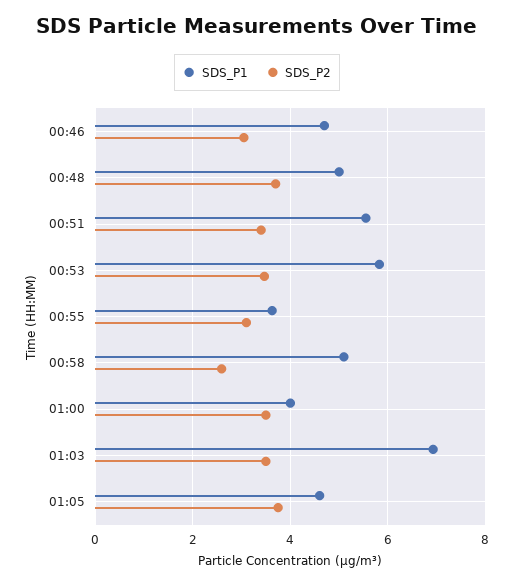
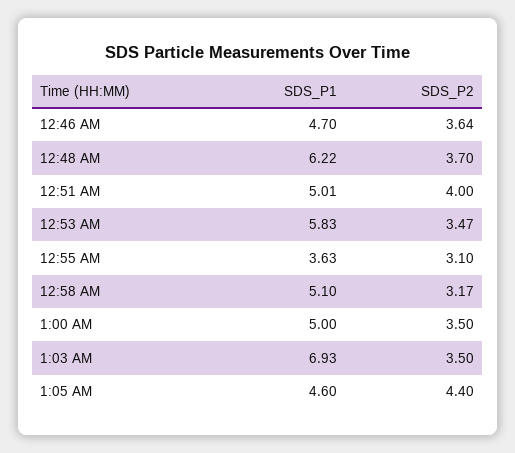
SDS_P2, 00:46: 3 -> 3.64
SDS_P1, 00:48: 5 -> 6.22
SDS_P1, 00:51: 5.6 -> 5.01
SDS_P2, 00:51: 3.4 -> 4
SDS_P2, 00:58: 2.6 -> 3.17
SDS_P1, 01:00: 4 -> 5
SDS_P2, 01:05: 3.8 -> 4.4

